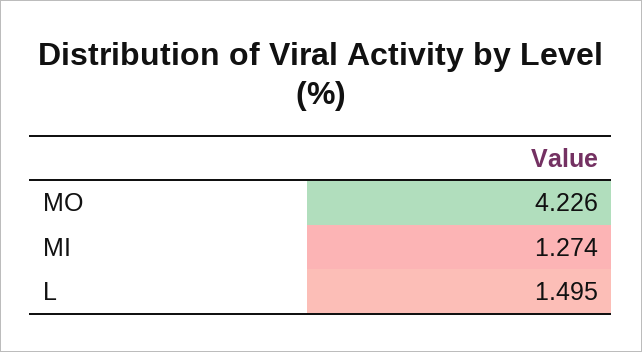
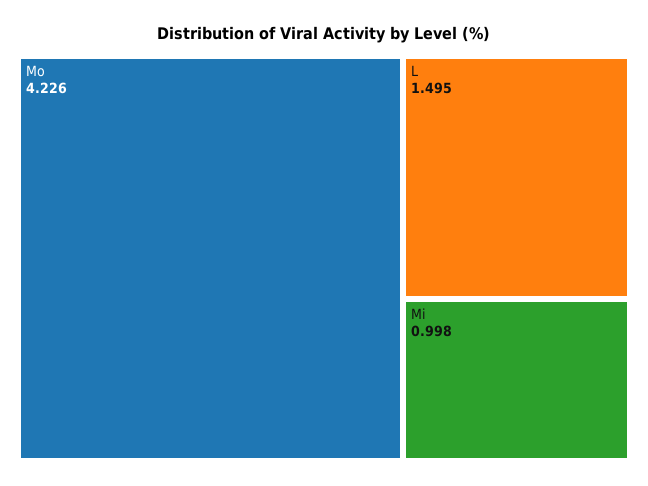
MI: 1.274 -> 0.998

